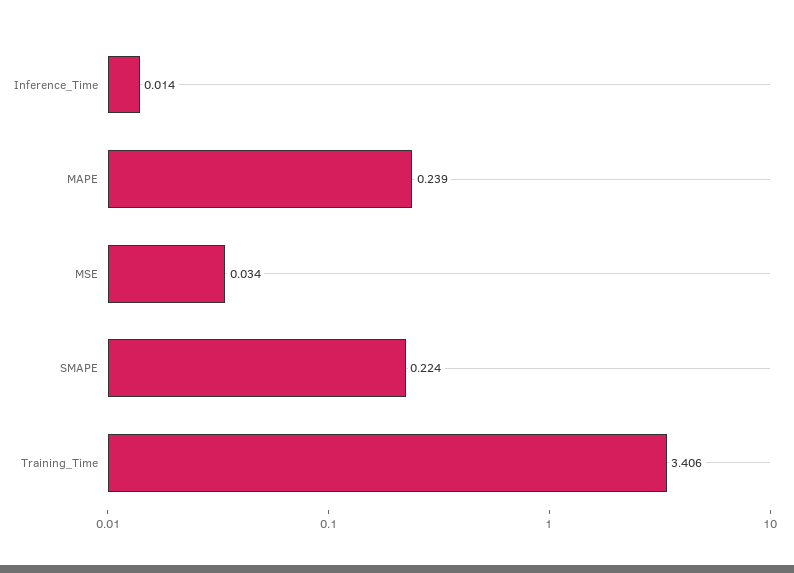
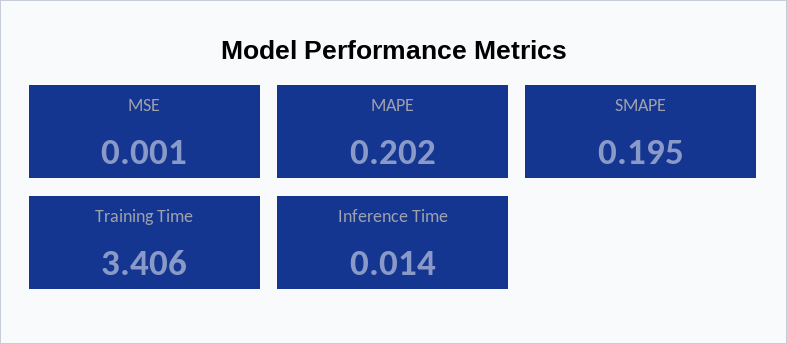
MAPE: 0.239 -> 0.202
MSE: 0.034 -> 0.001
SMAPE: 0.224 -> 0.195

